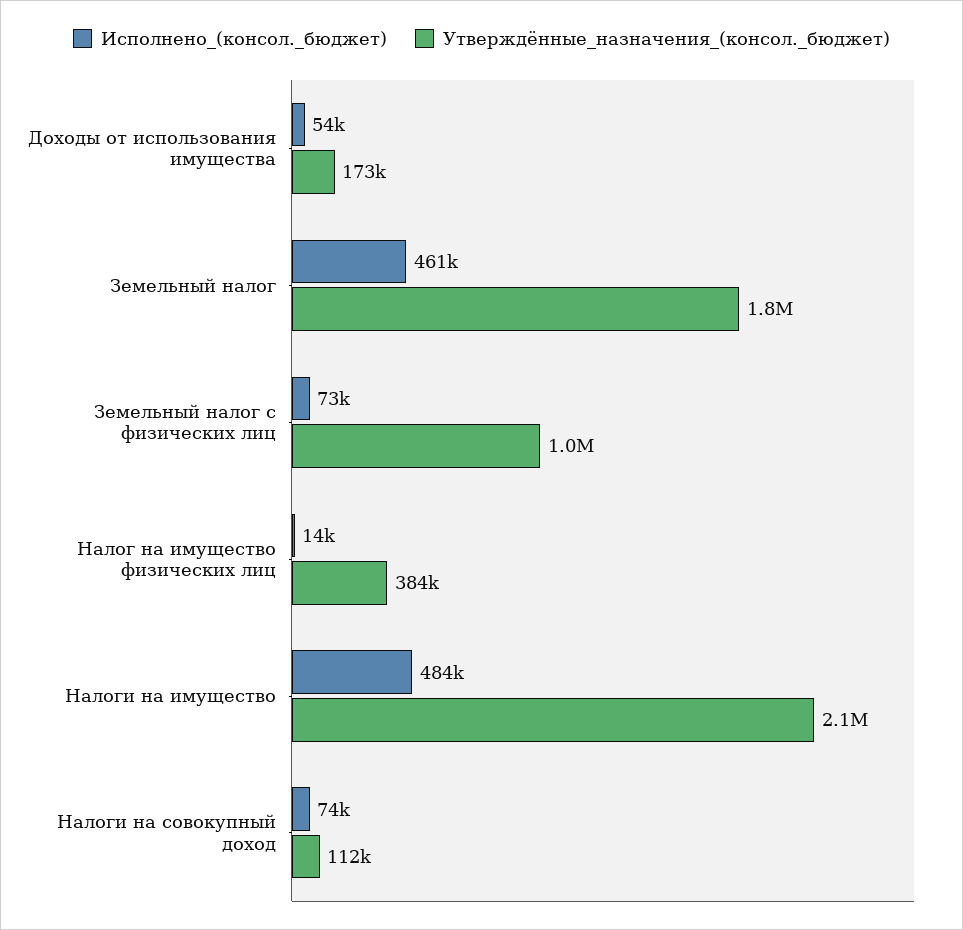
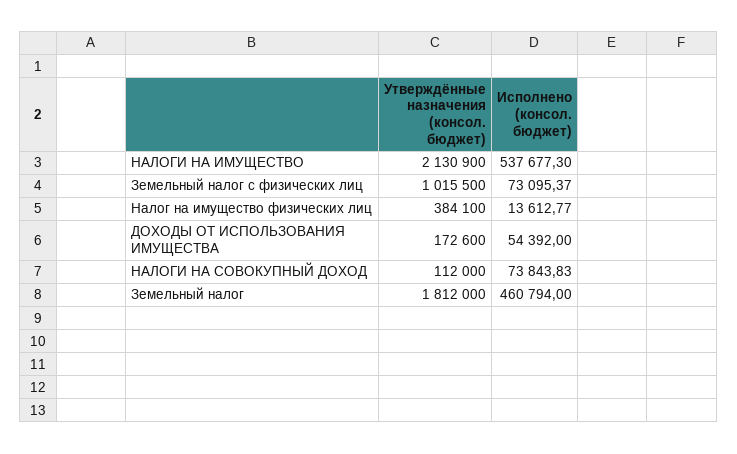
Исполнено_(консол._бюджет), Налоги на имущество: 484000 -> 537677.3

